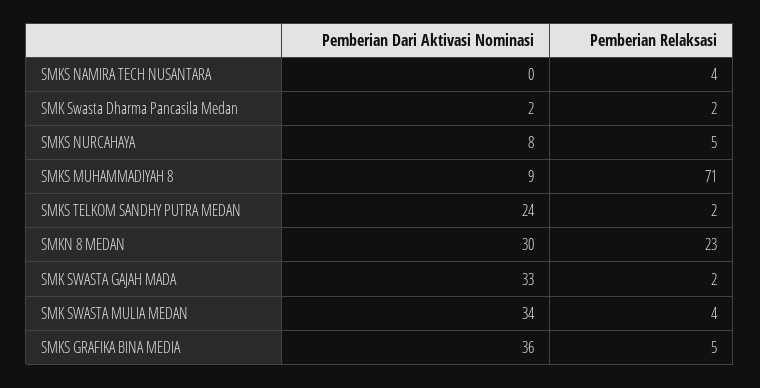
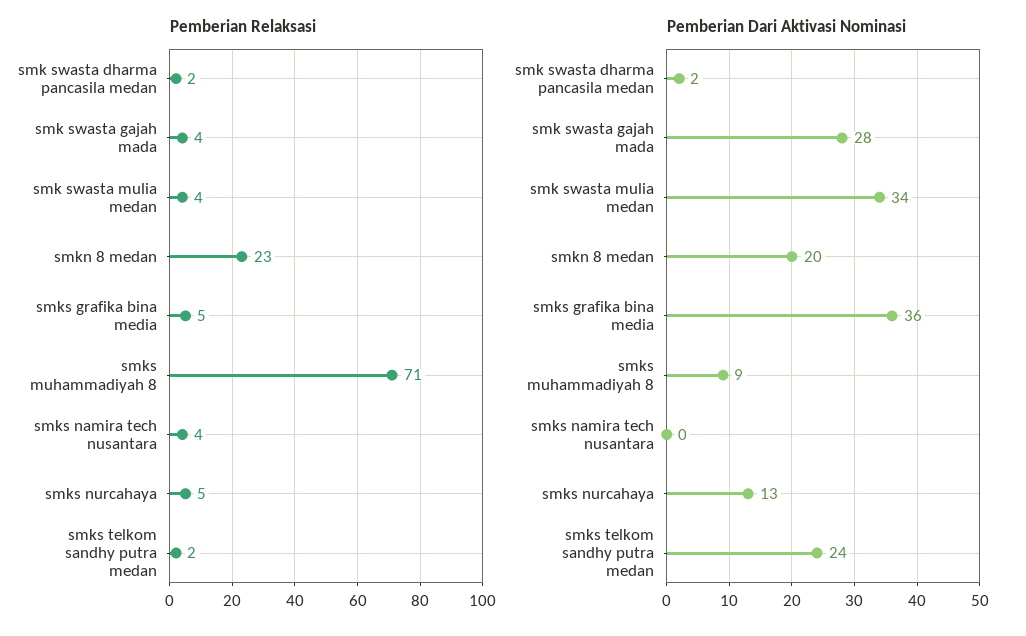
Pemberian Dari Aktivasi Nominasi, SMKS NURCAHAYA: 8 -> 13
Pemberian Dari Aktivasi Nominasi, SMKN 8 MEDAN: 30 -> 20
Pemberian Dari Aktivasi Nominasi, SMK SWASTA GAJAH MADA: 33 -> 28
Pemberian Relaksasi, SMK SWASTA GAJAH MADA: 2 -> 4

